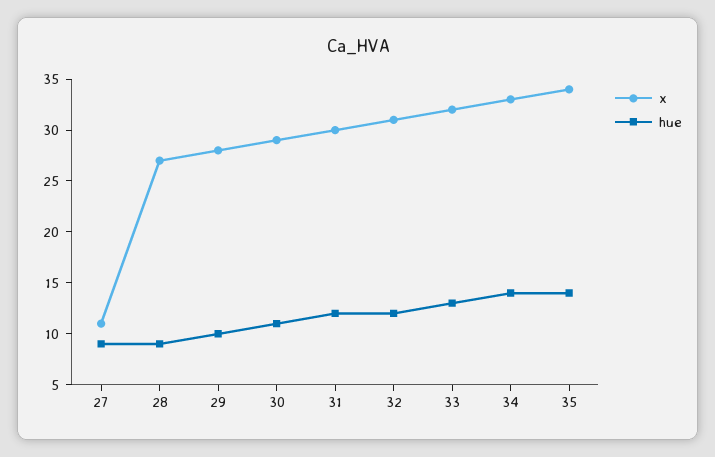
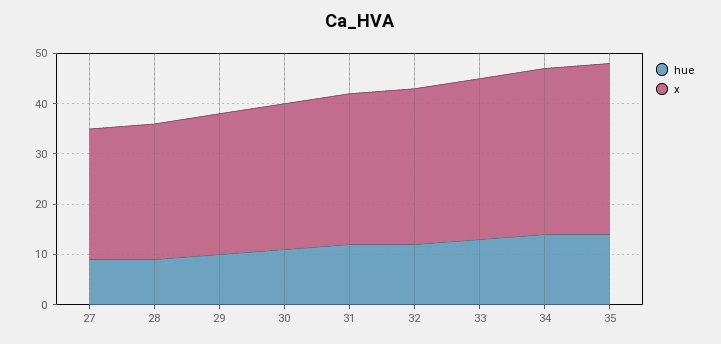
x, 27: 11 -> 25

